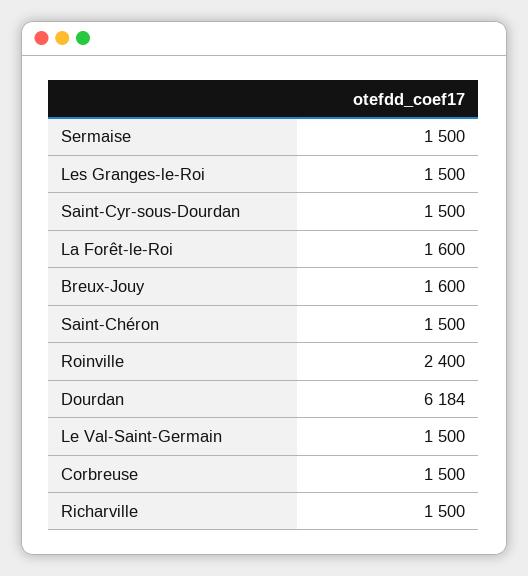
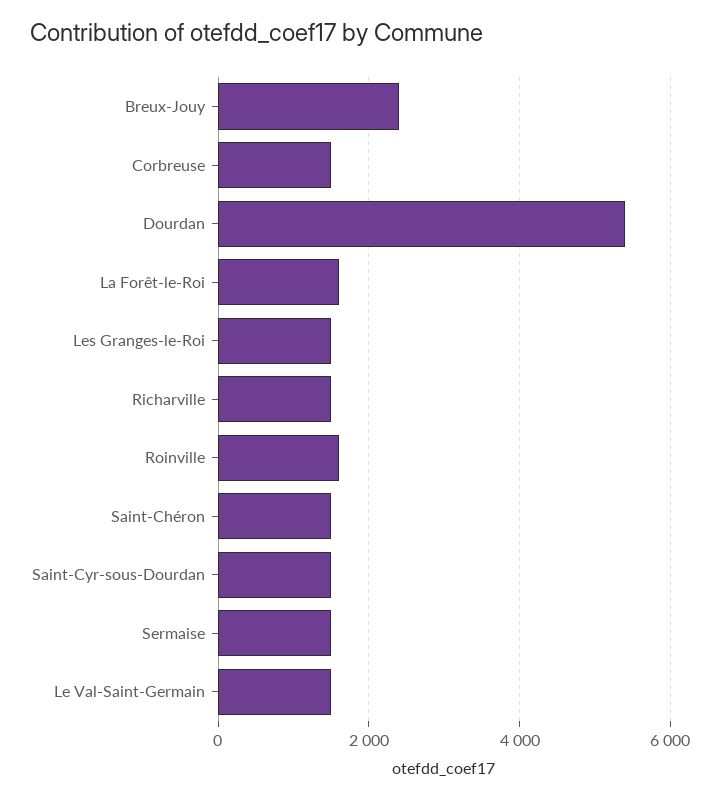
Breux-Jouy: 1600 -> 2400
Roinville: 2400 -> 1600
Dourdan: 6184 -> 5400

